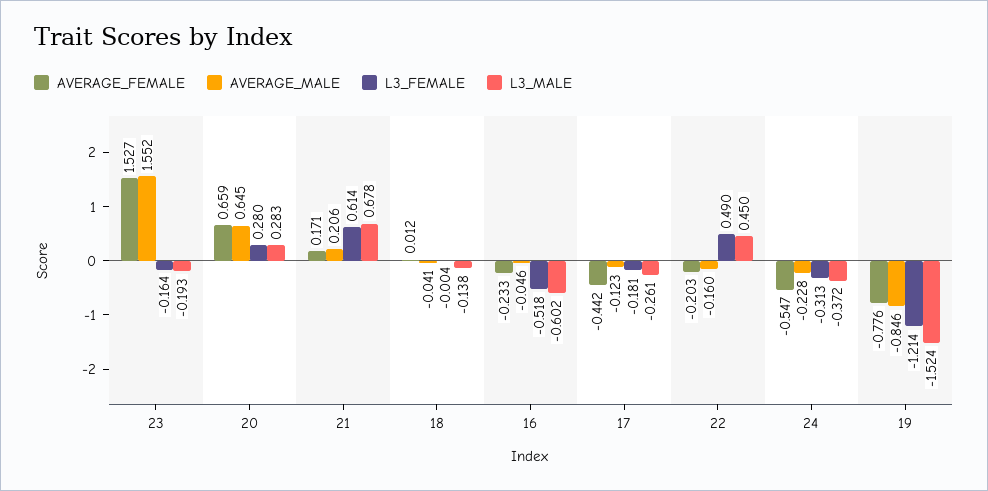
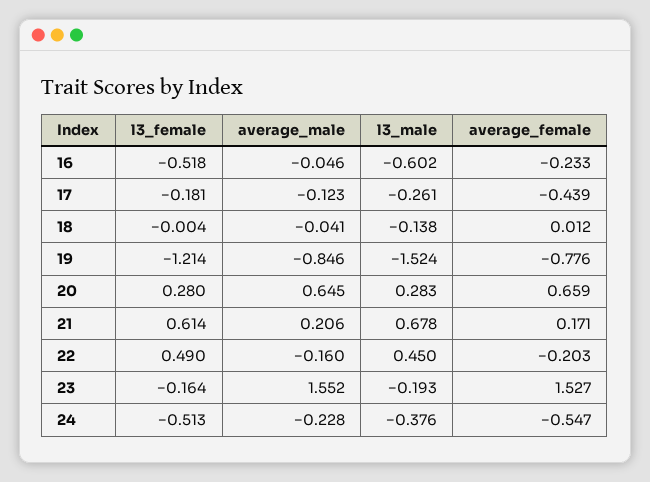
AVERAGE_FEMALE, 17: -0.442 -> -0.439
L3_FEMALE, 24: -0.313 -> -0.513
L3_MALE, 24: -0.372 -> -0.376

